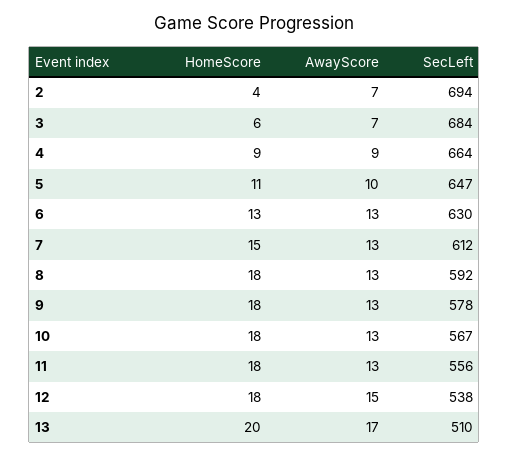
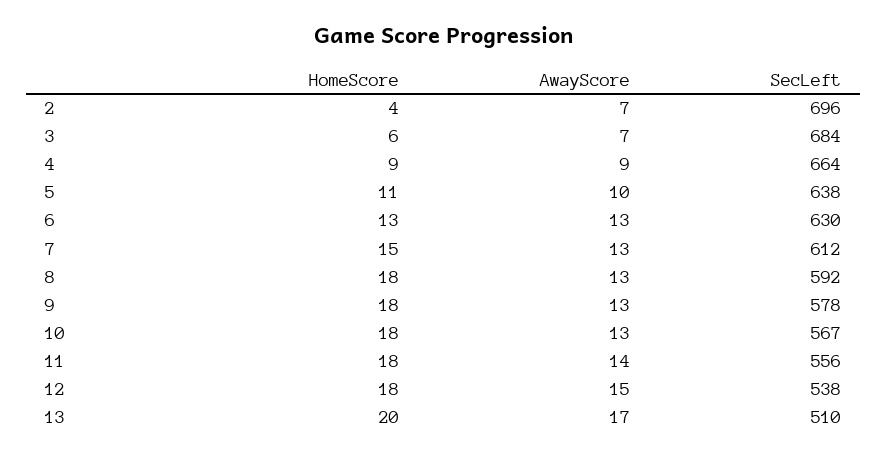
SecLeft, 2: 694 -> 696
SecLeft, 5: 647 -> 638
AwayScore, 11: 13 -> 14

